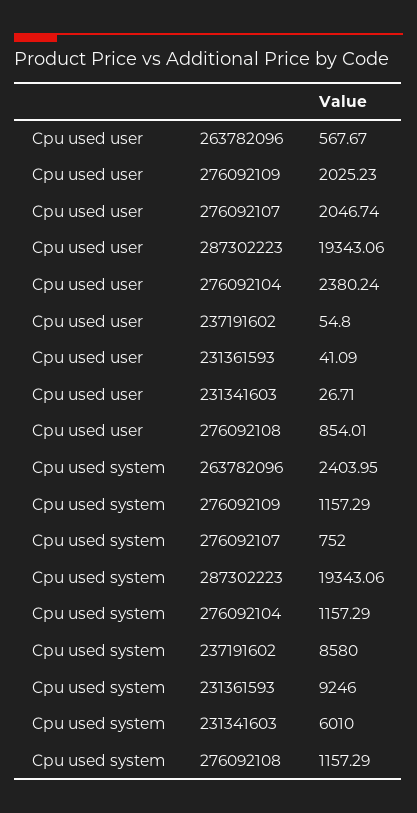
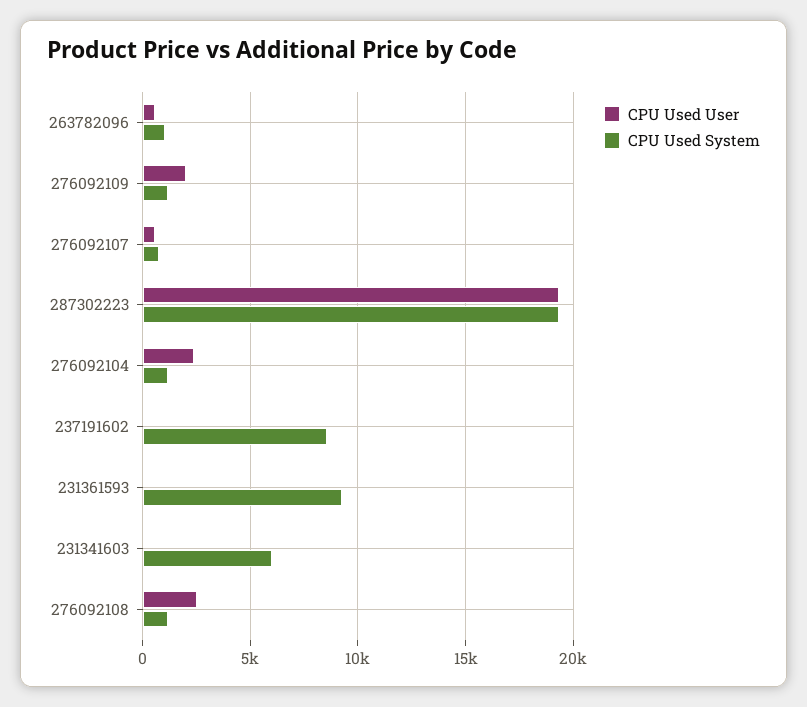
Cpu used user, 276092107: 2046.74 -> 500
Cpu used user, 276092108: 854.01 -> 2500
Cpu used system, 263782096: 2403.95 -> 1000

